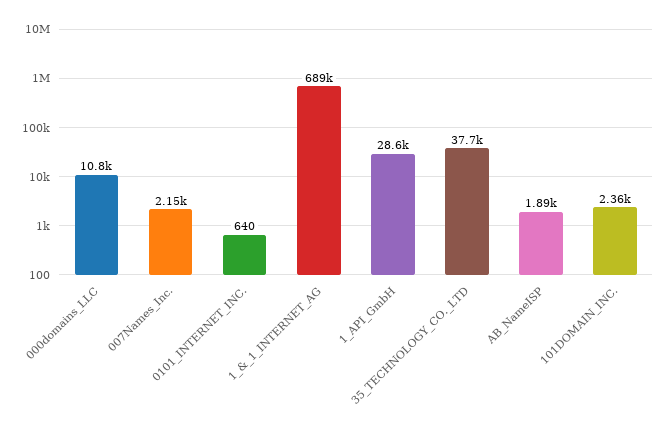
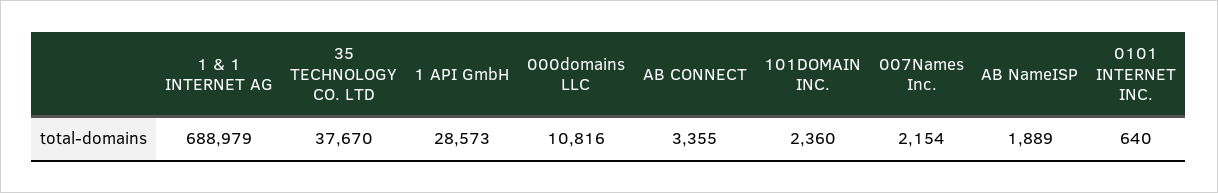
AB CONNECT: none -> 3355

